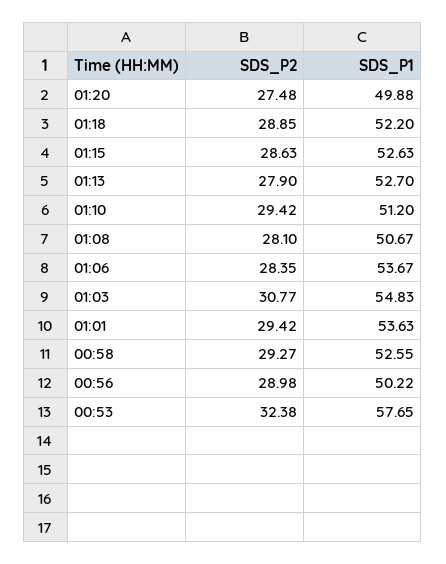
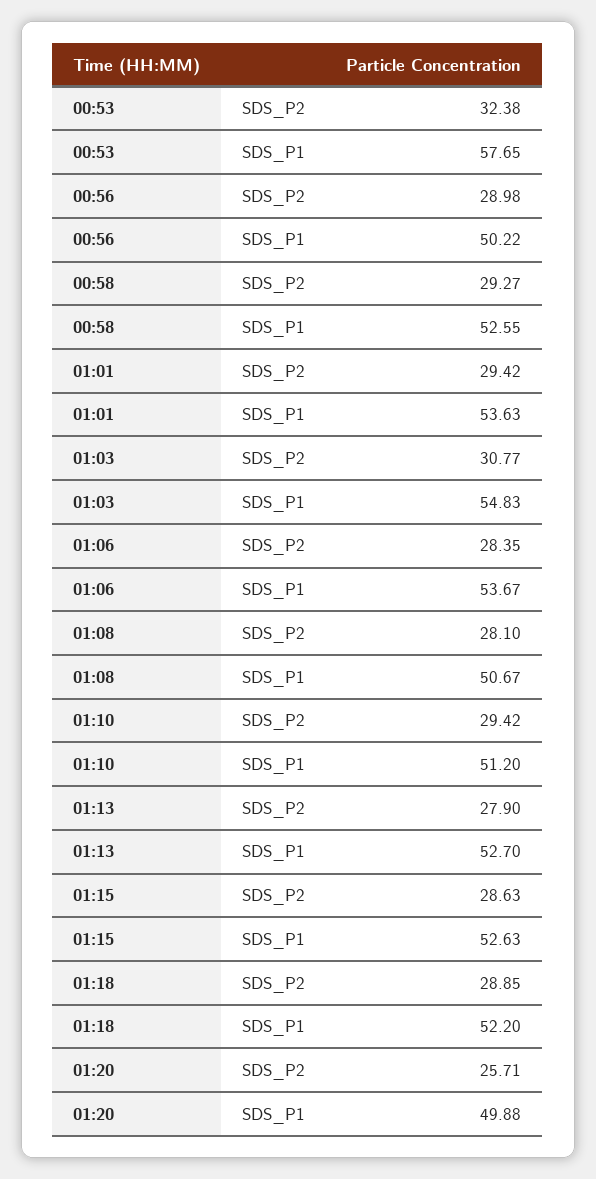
SDS_P2, 01:20: 27.48 -> 25.71

